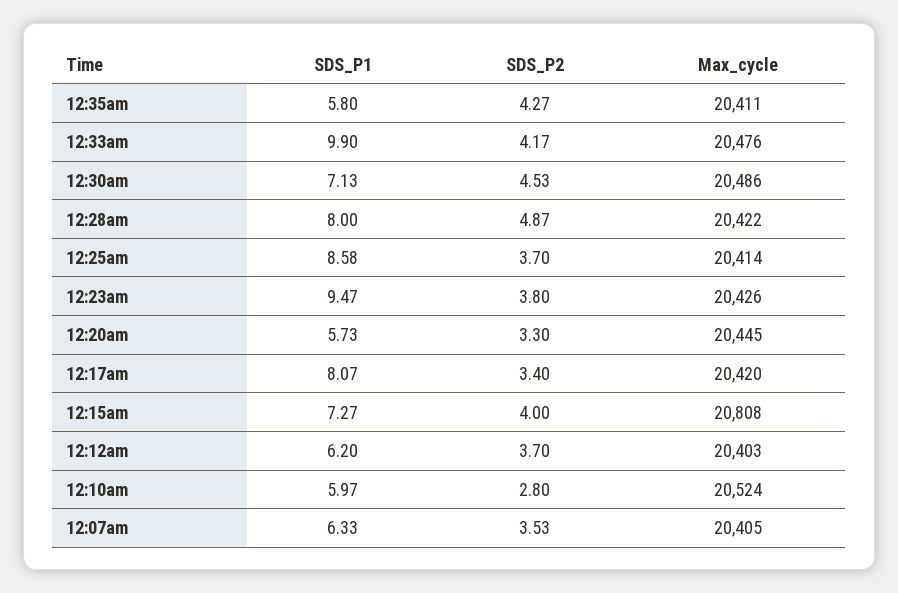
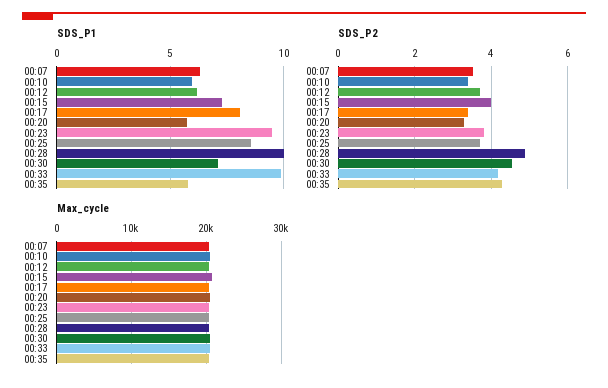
SDS_P1, 12:28am: 8 -> 10
SDS_P2, 12:10am: 2.8 -> 3.4

